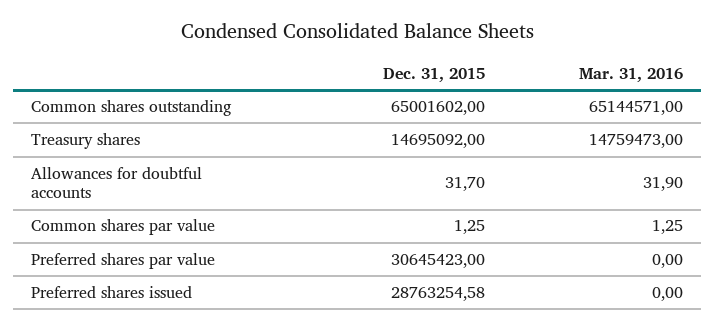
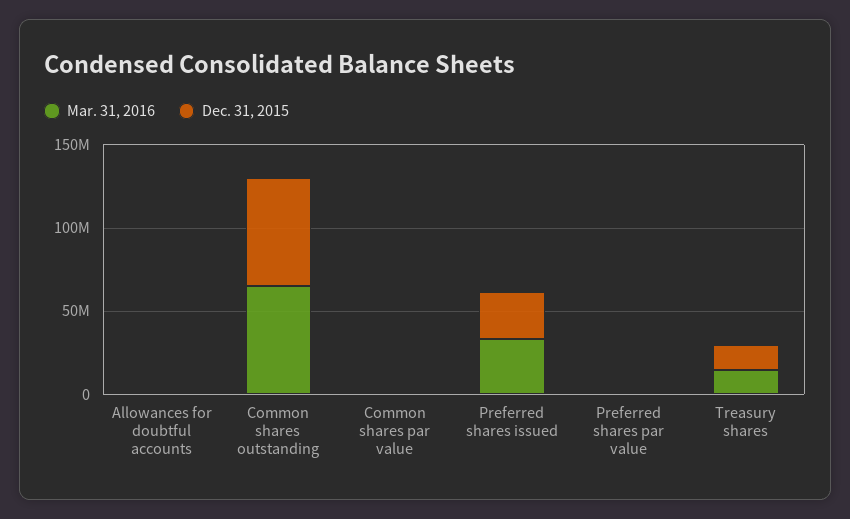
Dec. 31, 2015, Preferred shares par value: 30645423 -> 0
Mar. 31, 2016, Preferred shares issued: 0 -> 30000000

